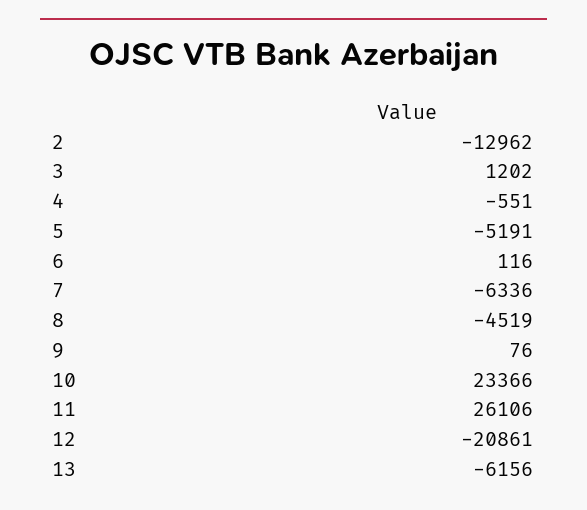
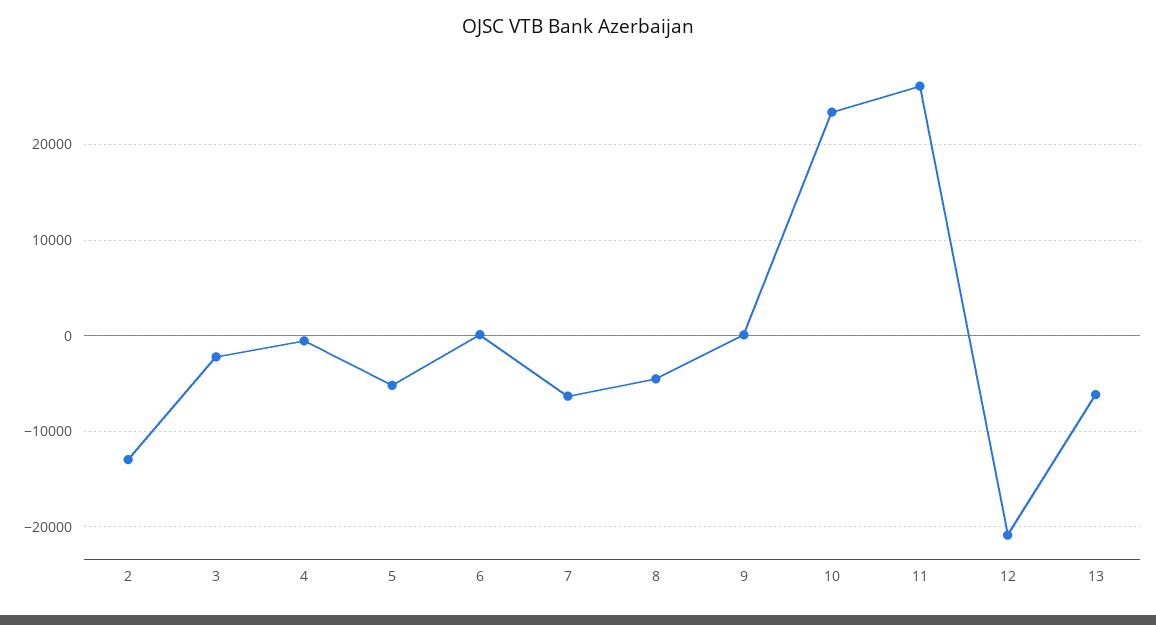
3: 1202 -> -2000

